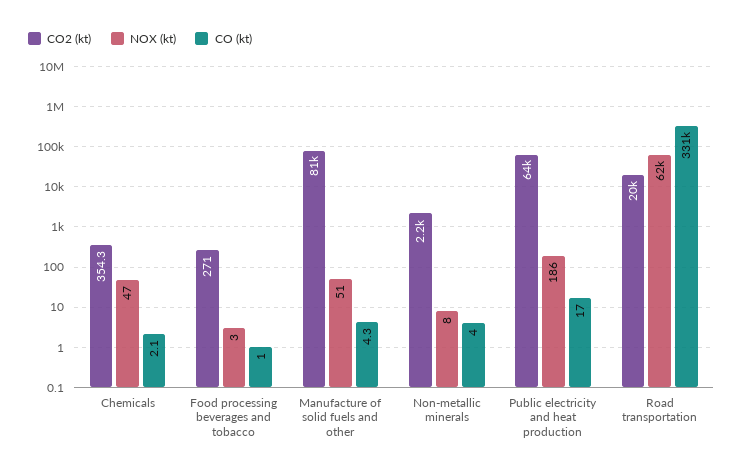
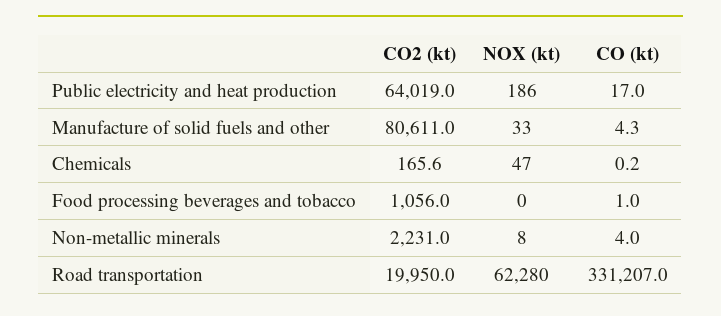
CO2 (kt), Chemicals: 354.3 -> 165.6
CO (kt), Chemicals: 2.1 -> 0.2
CO2 (kt), Food processing beverages and tobacco: 271 -> 1056
NOX (kt), Food processing beverages and tobacco: 3 -> 0
NOX (kt), Manufacture of solid fuels and other: 51 -> 33

